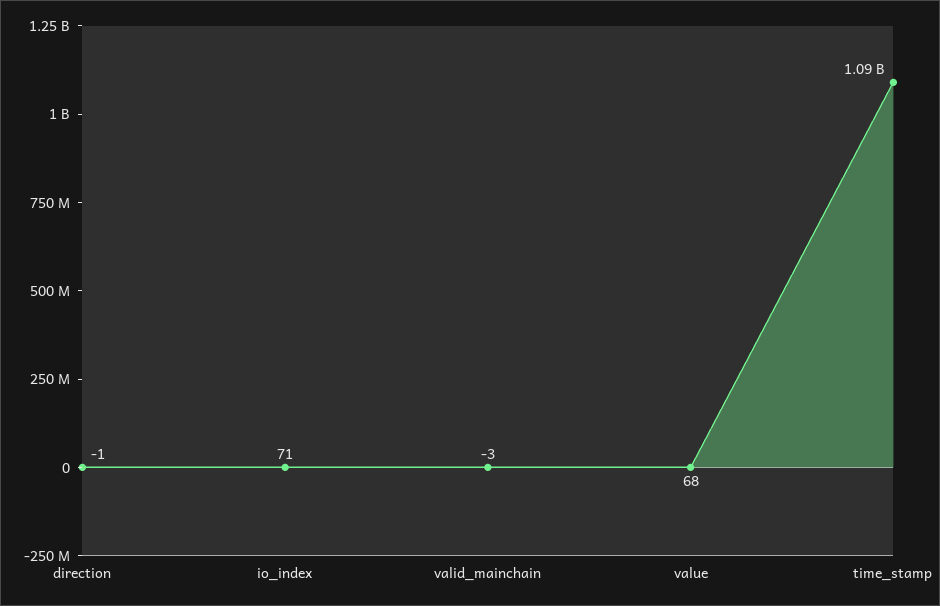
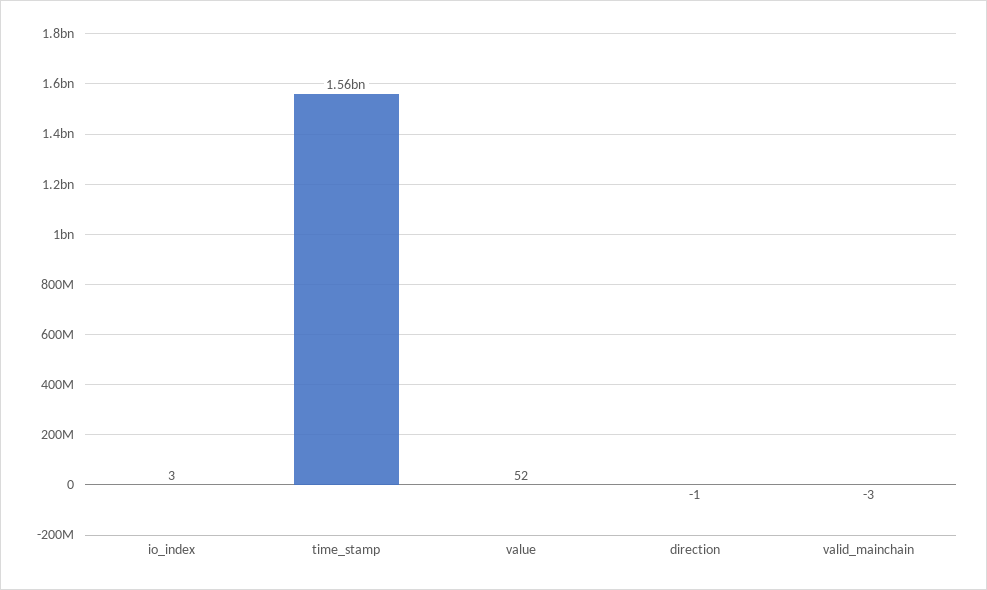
io_index: 71 -> 3
value: 68 -> 52
time_stamp: 1090000000 -> 1560000000

